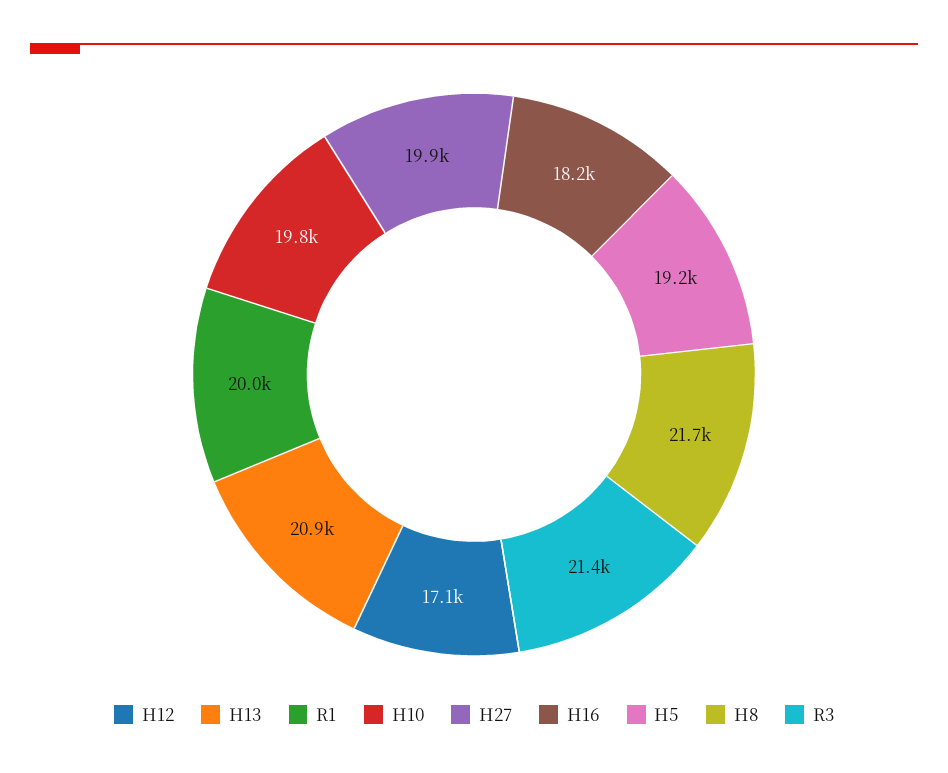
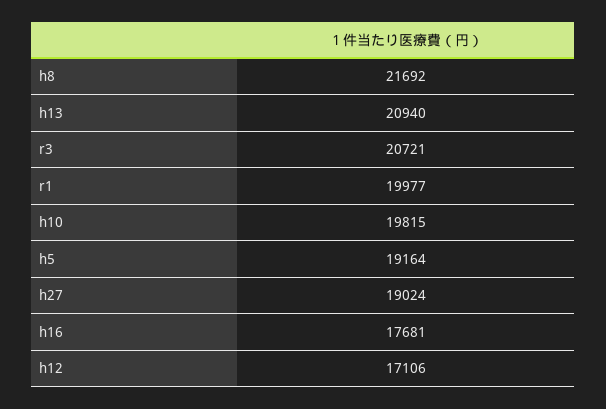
H27: 19900 -> 19024
H16: 18200 -> 17681
R3: 21400 -> 20721

